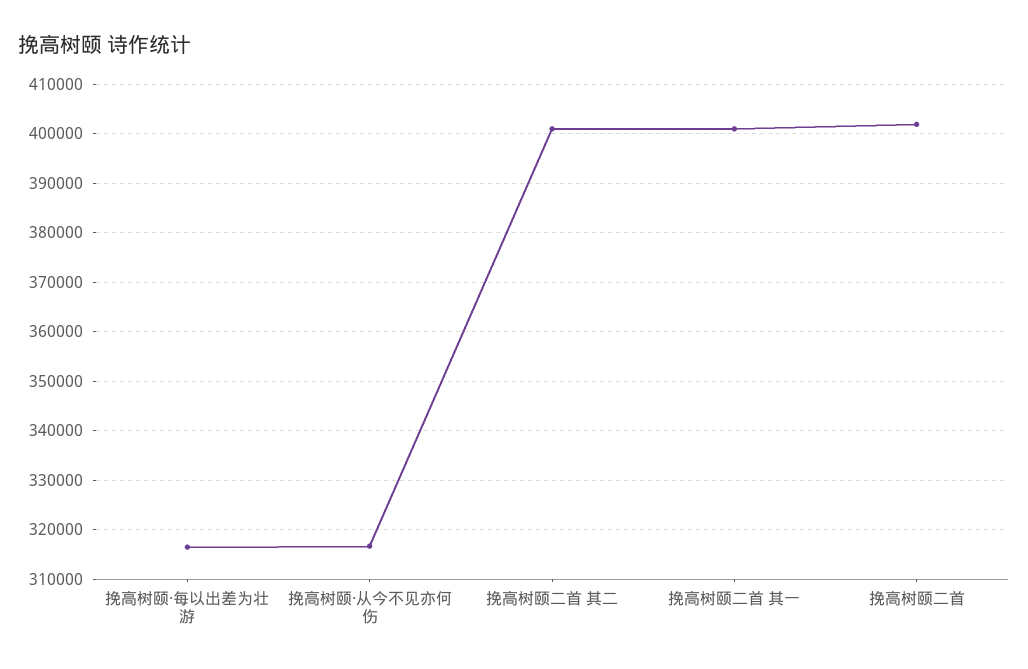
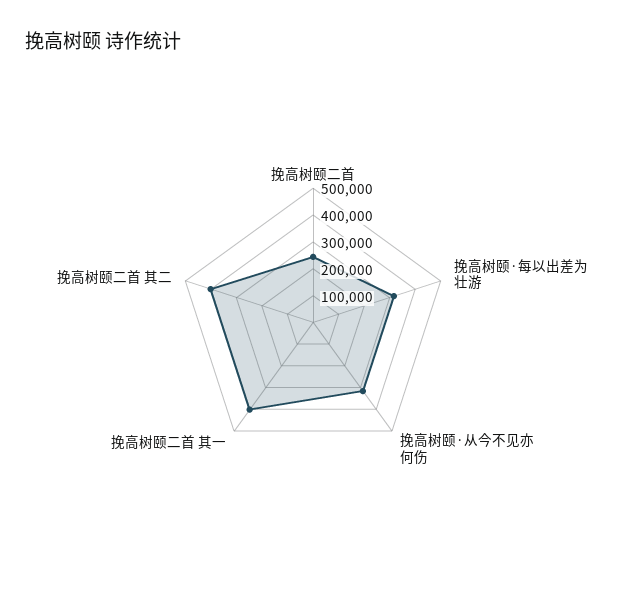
挽高树颐二首: 402000 -> 250000

